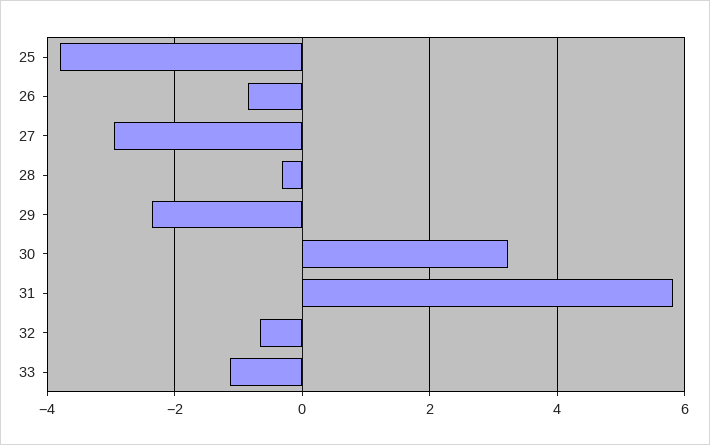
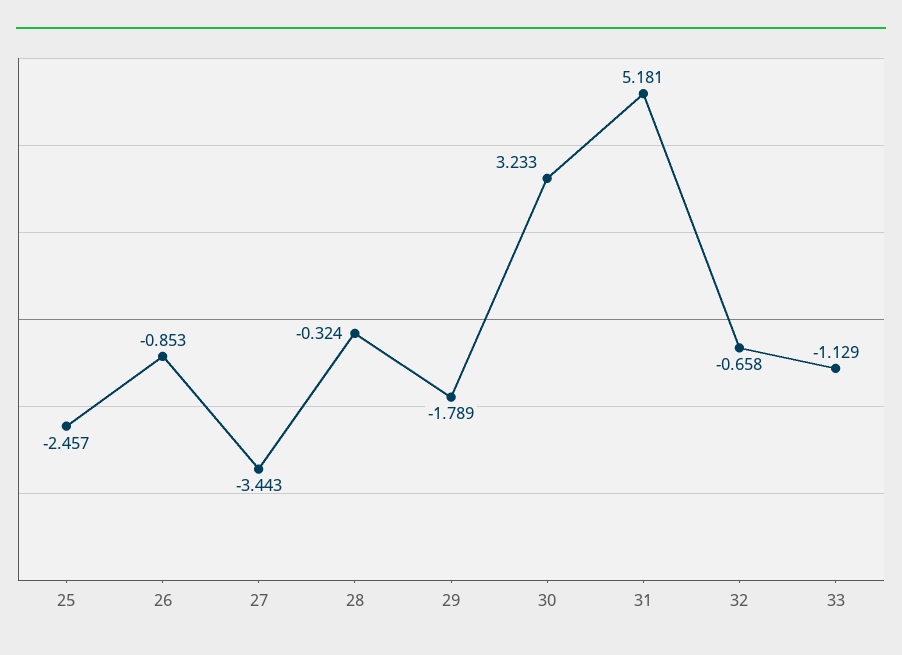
25: -3.8 -> -2.457
27: -3 -> -3.443
29: -2.4 -> -1.789
31: 5.8 -> 5.181

